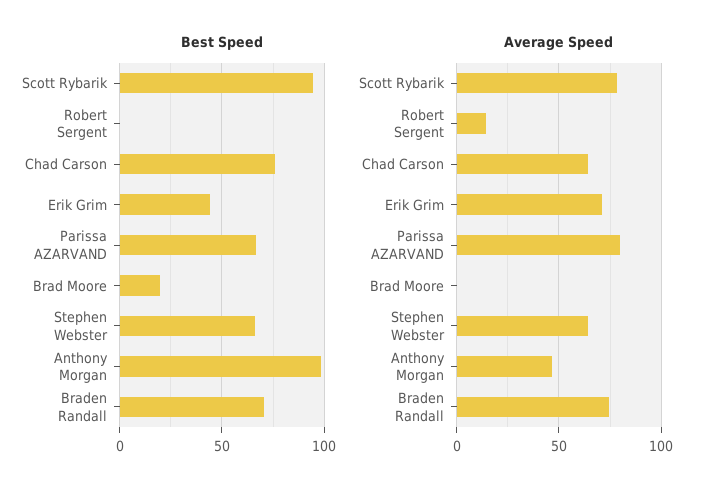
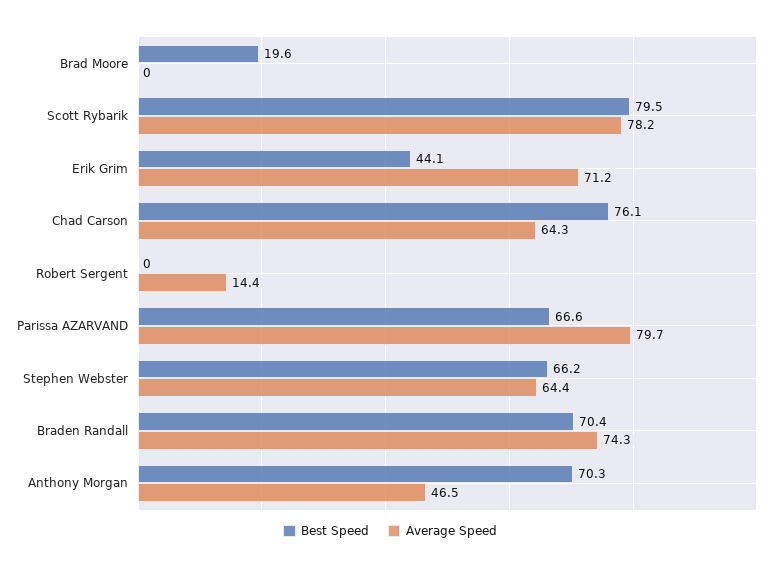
Best Speed, Scott Rybarik: 95 -> 79.5
Best Speed, Anthony Morgan: 100 -> 70.3

